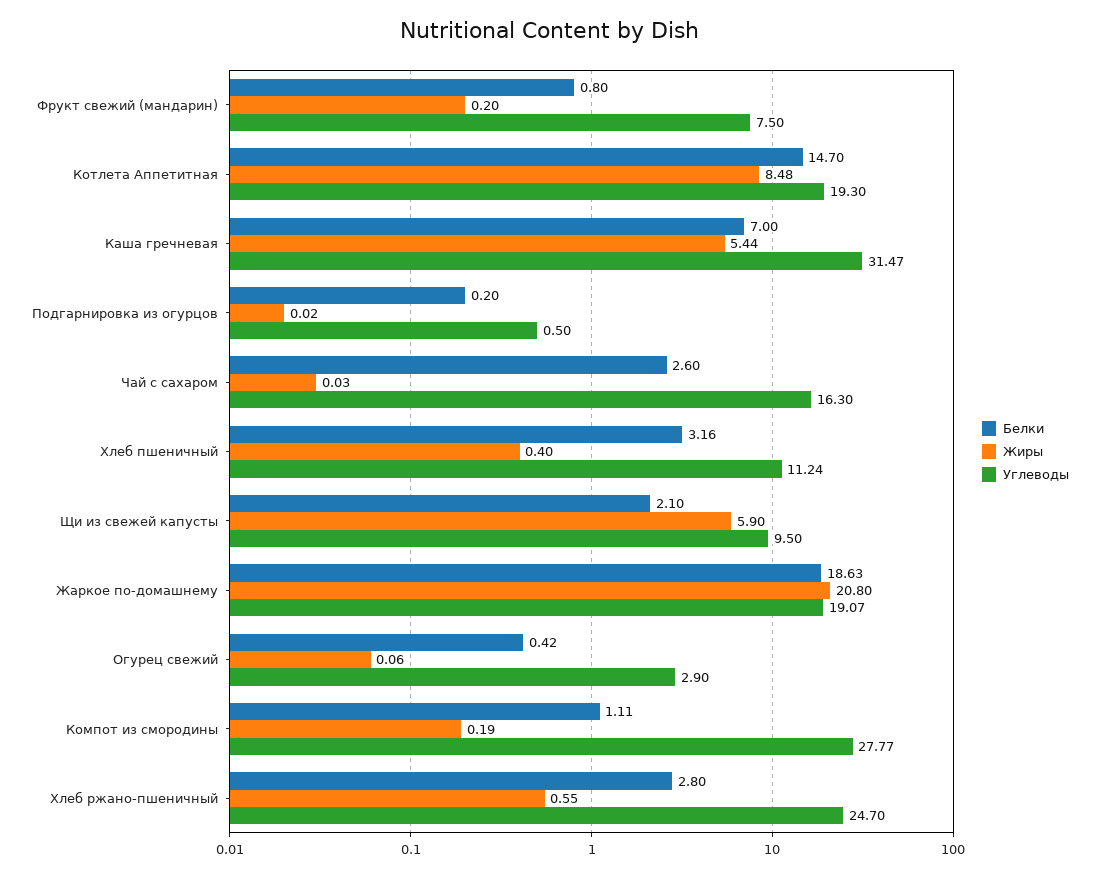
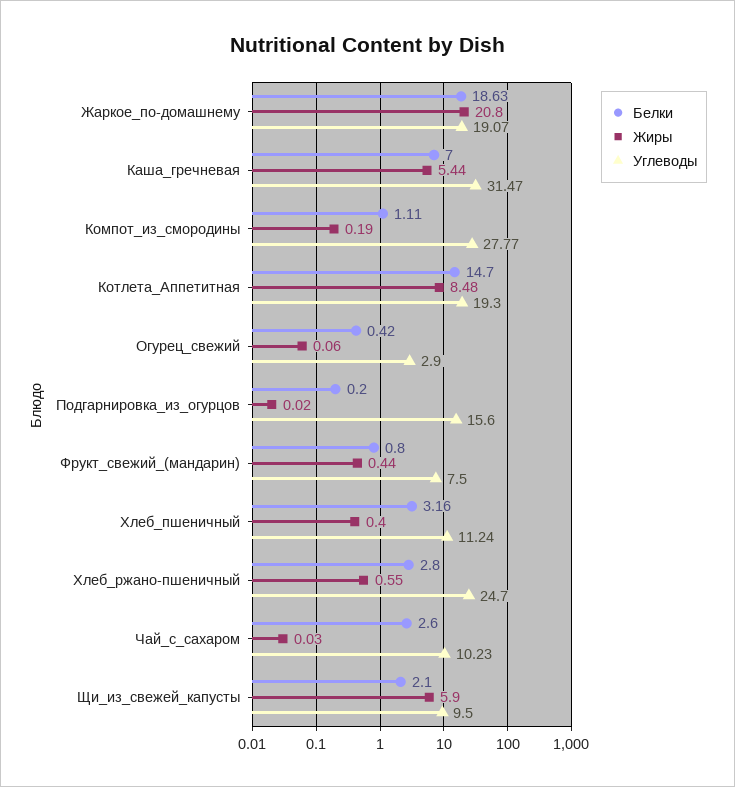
Жиры, Фрукт свежий (мандарин): 0.2 -> 0.44
Углеводы, Подгарнировка из огурцов: 0.5 -> 15.6
Углеводы, Чай с сахаром: 16.3 -> 10.23

